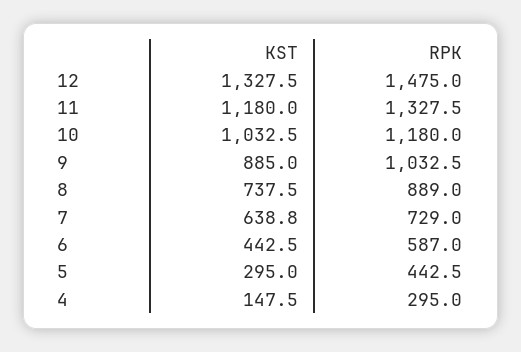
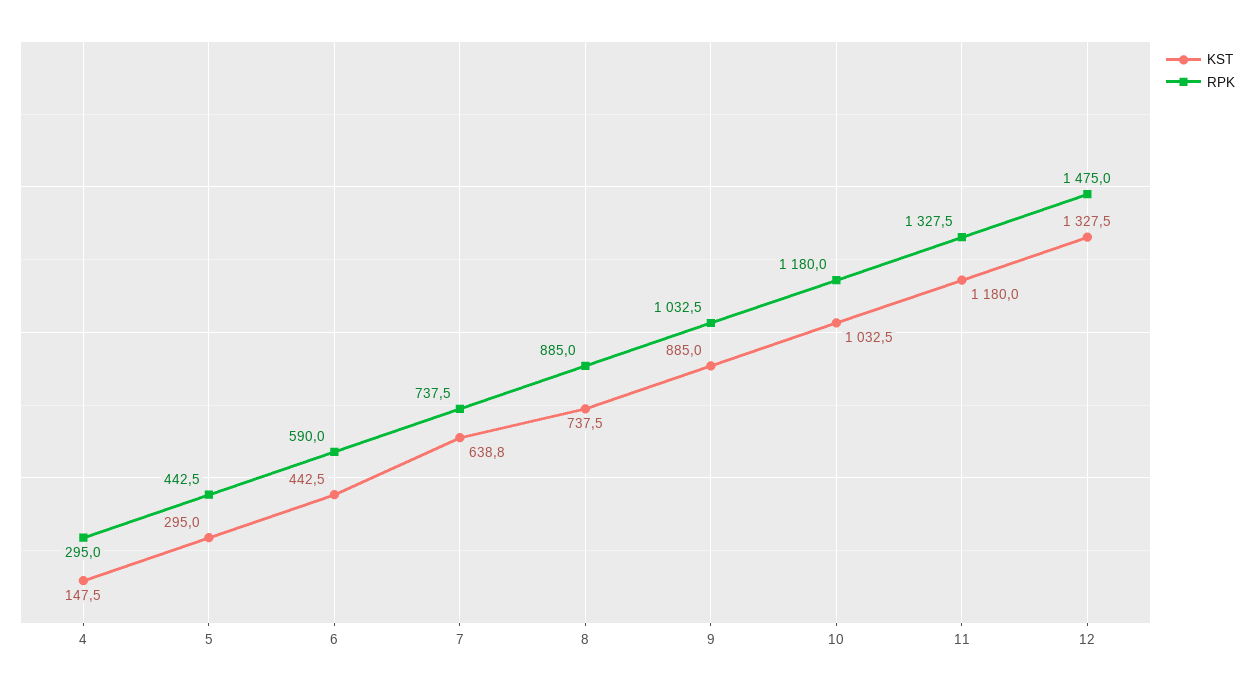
RPK, 8: 889 -> 885
RPK, 7: 729 -> 737.5
RPK, 6: 587 -> 590

